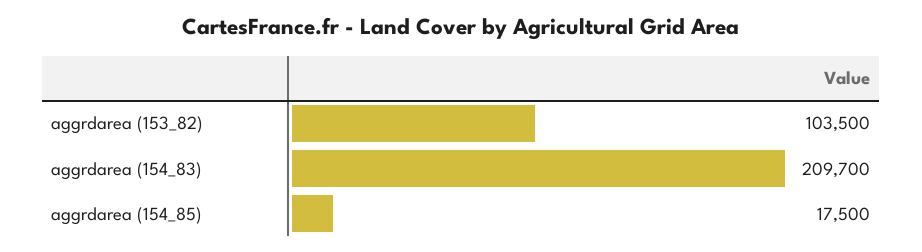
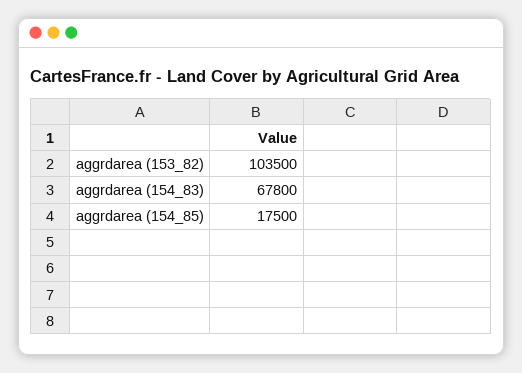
aggrdarea (154_83): 209700 -> 67800

